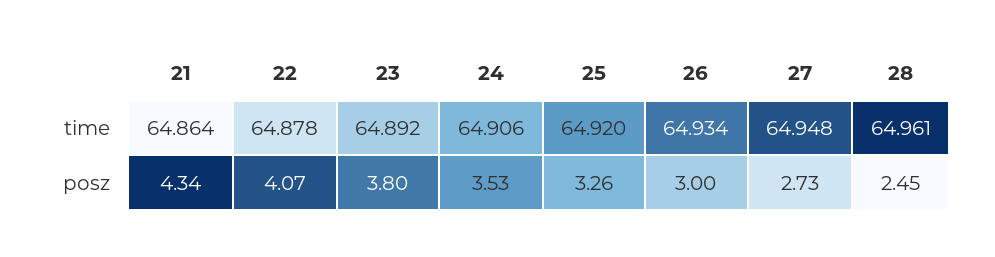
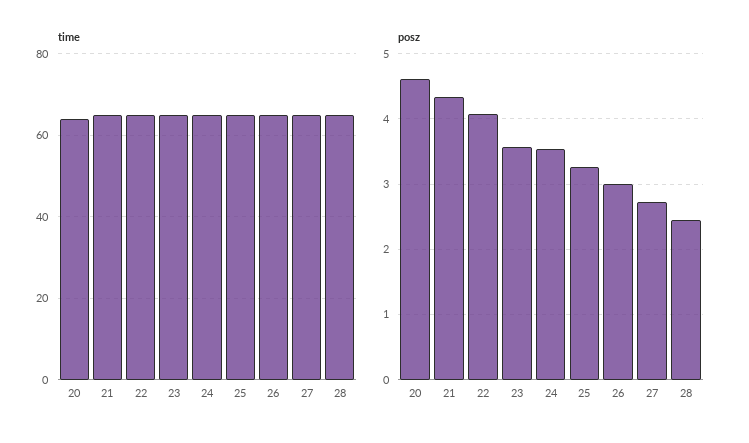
posz, 23: 3.8 -> 3.6
time, 20: none -> 64
posz, 20: none -> 4.6

